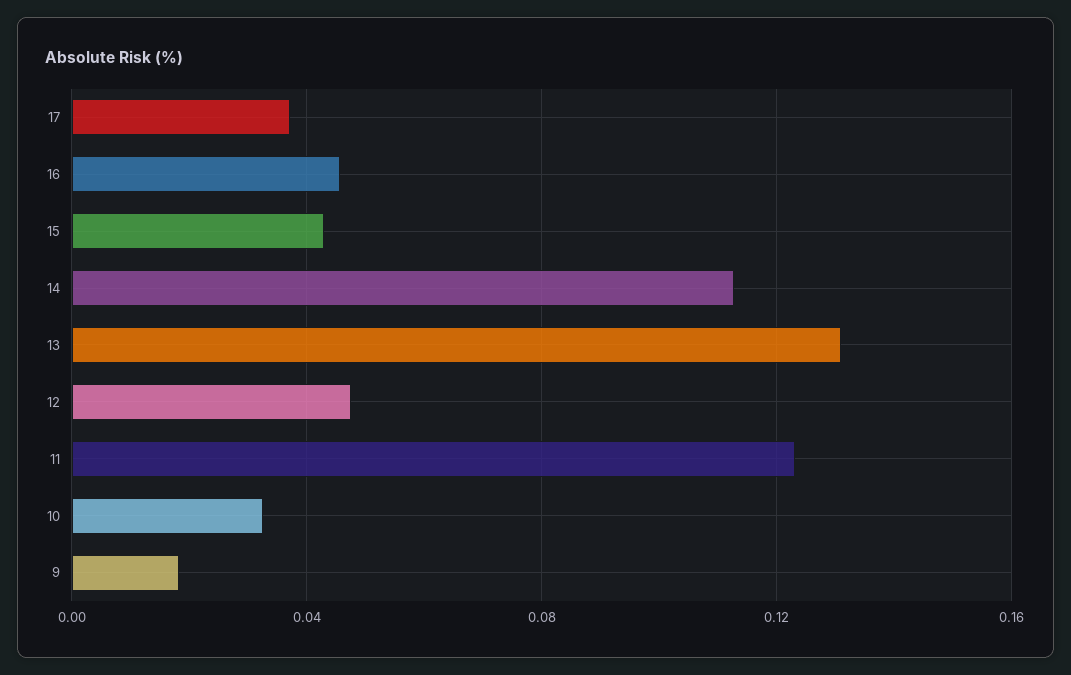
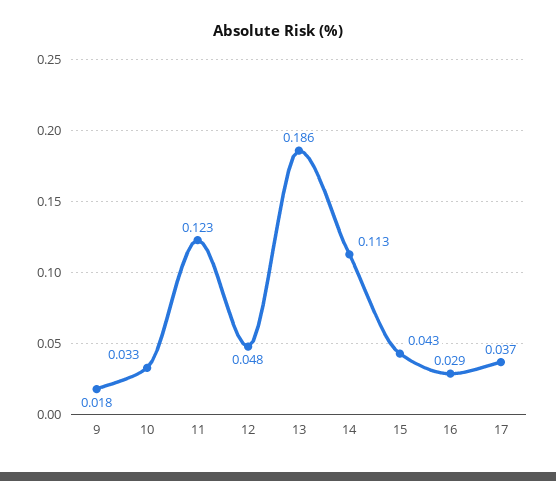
16: 0.045 -> 0.029
13: 0.13 -> 0.186

